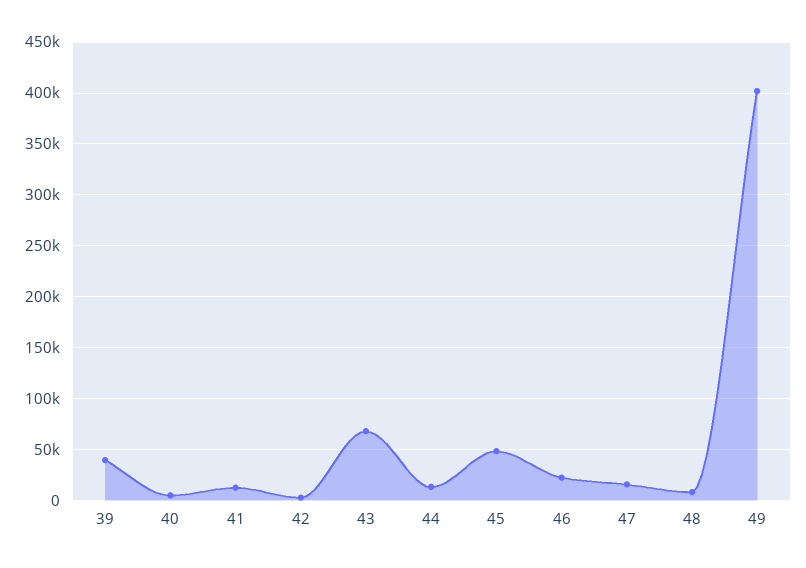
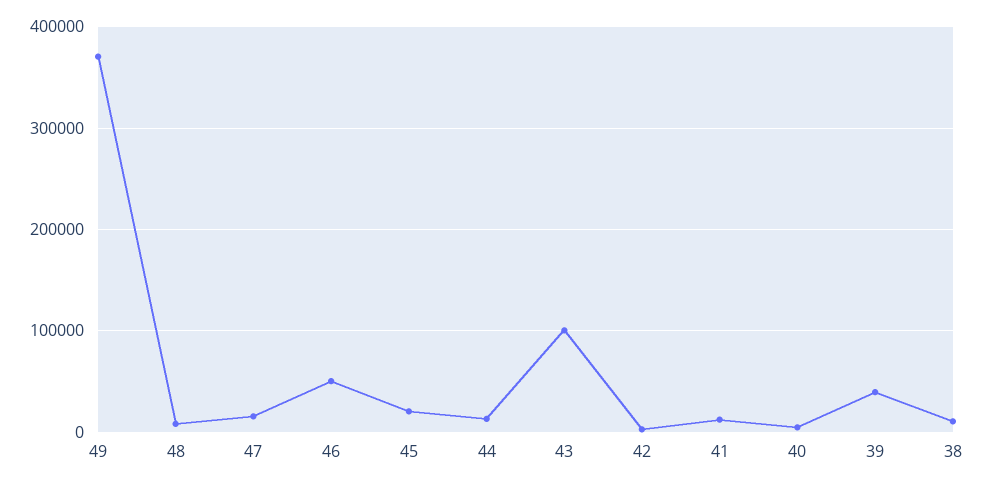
43: 70000 -> 100000
45: 50000 -> 20000
46: 20000 -> 50000
49: 400000 -> 370000
38: none -> 10000

